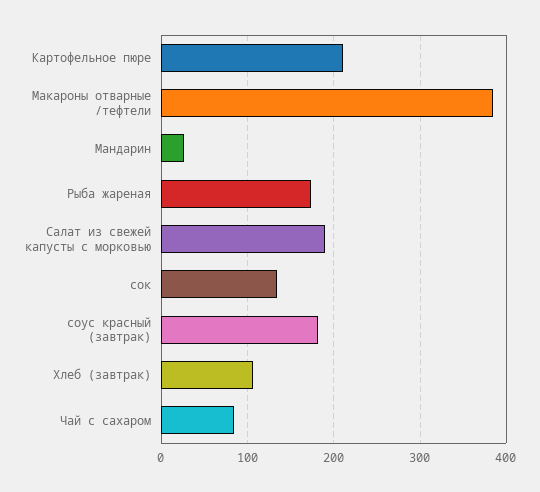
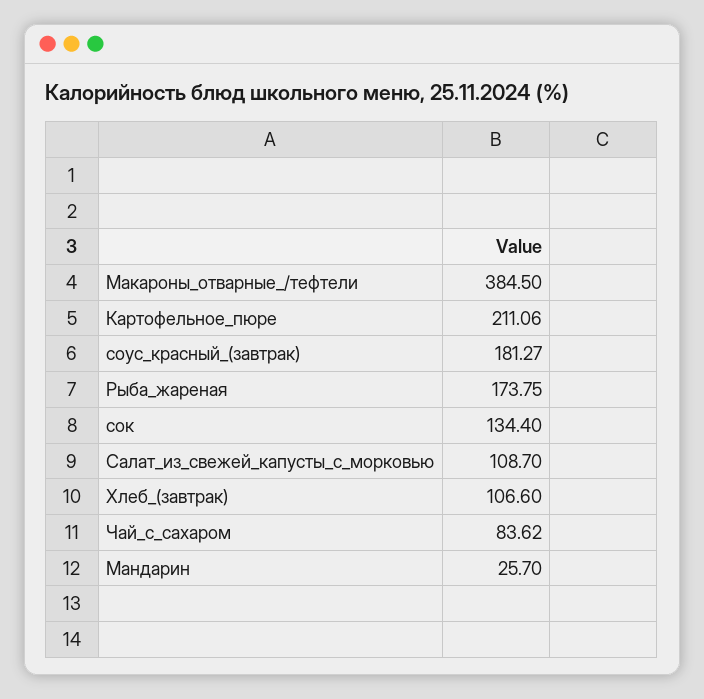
Салат из свежей капусты с морковью: 190 -> 108.7

